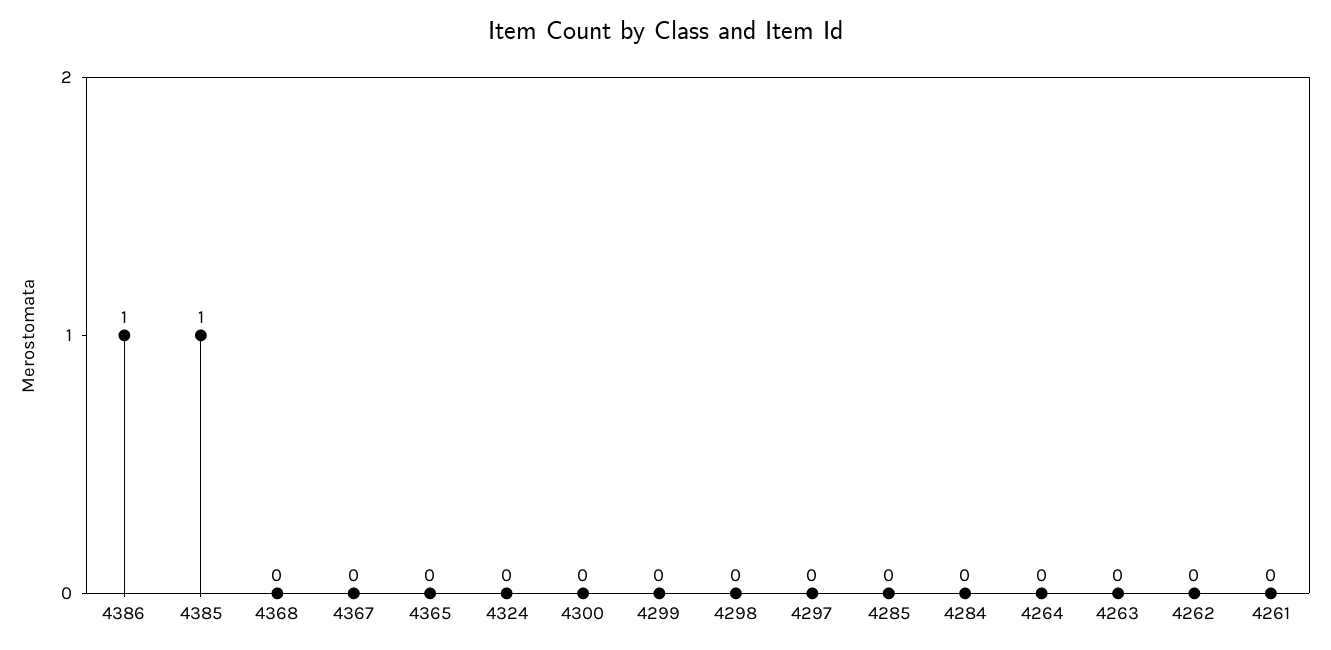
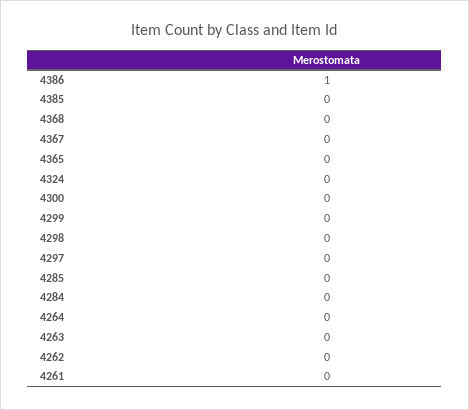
4385: 1 -> 0

